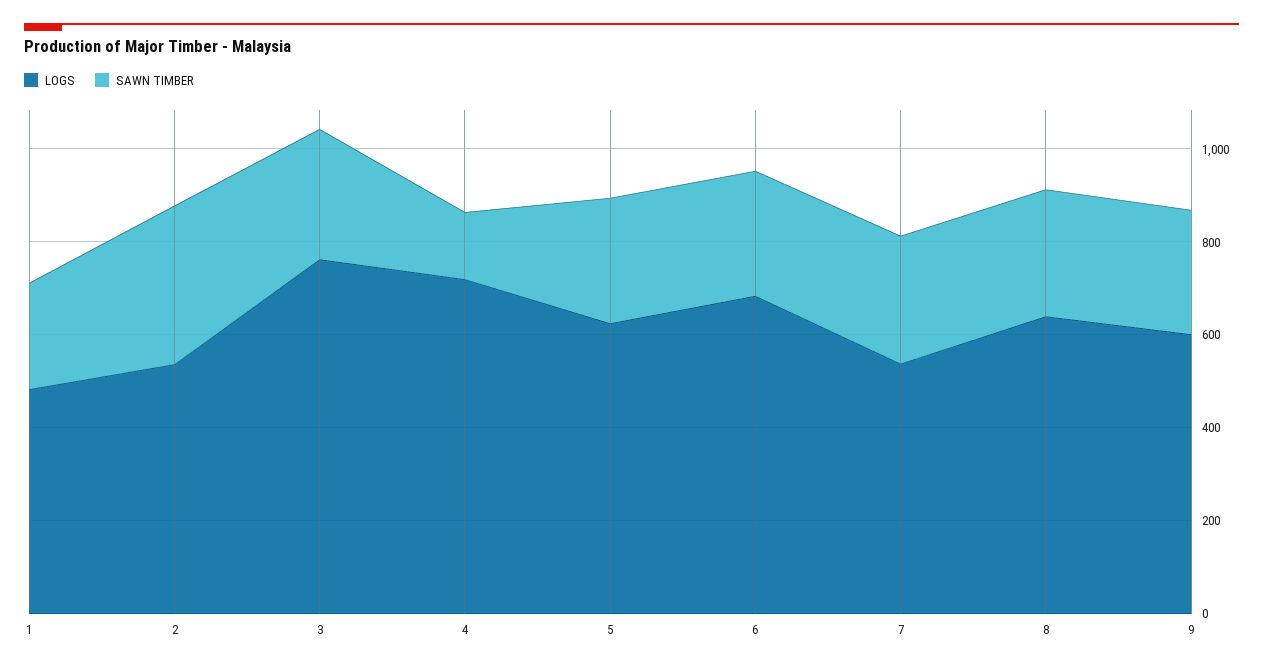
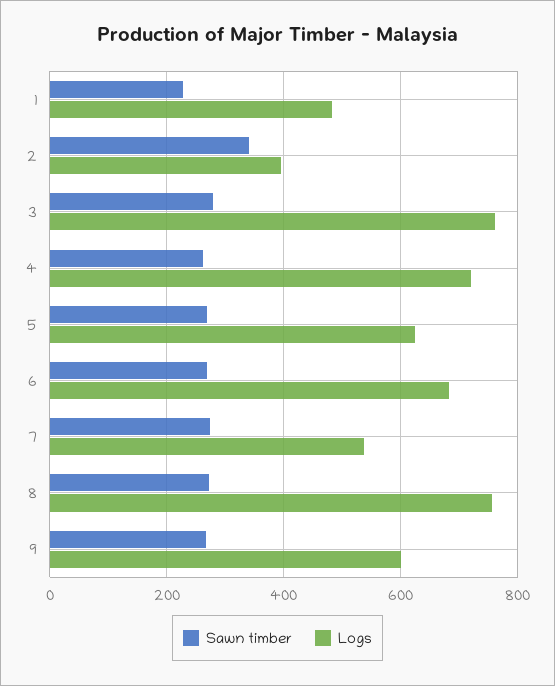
LOGS, 2: 550 -> 400
SAWN TIMBER, 4: 150 -> 260
LOGS, 8: 650 -> 760

